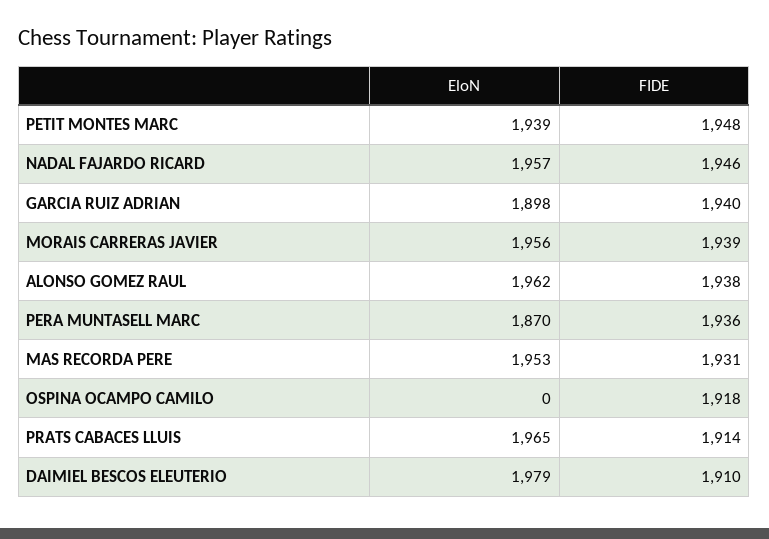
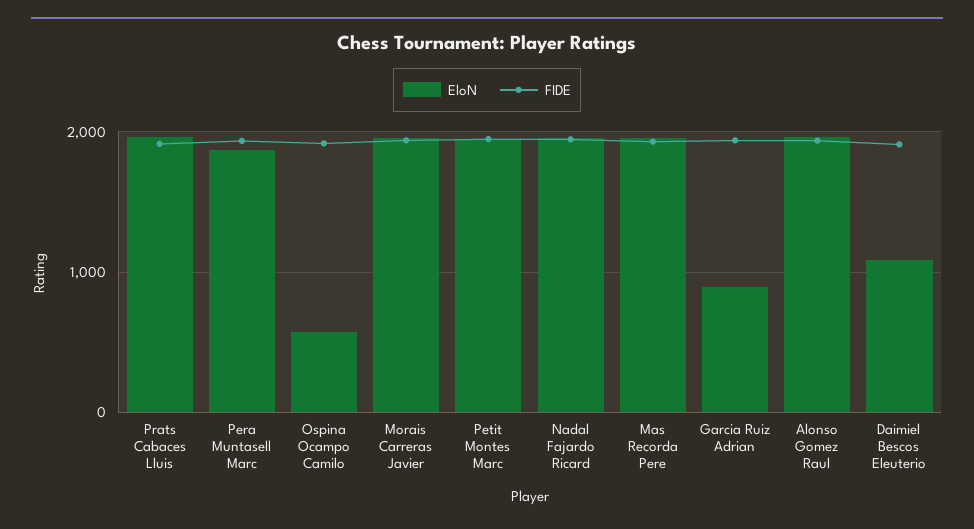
EloN, GARCIA RUIZ ADRIAN: 1898 -> 900
EloN, OSPINA OCAMPO CAMILO: 0 -> 600
EloN, DAIMIEL BESCOS ELEUTERIO: 1979 -> 1100

